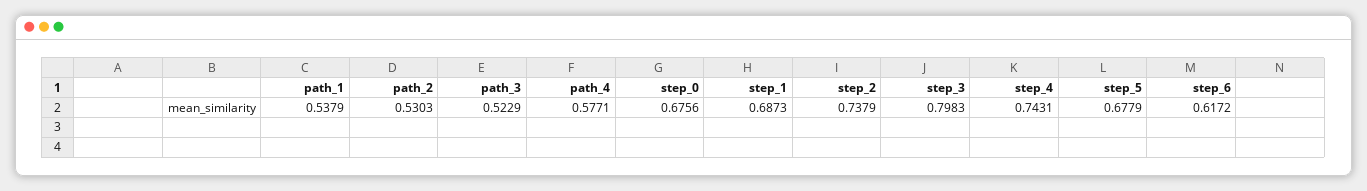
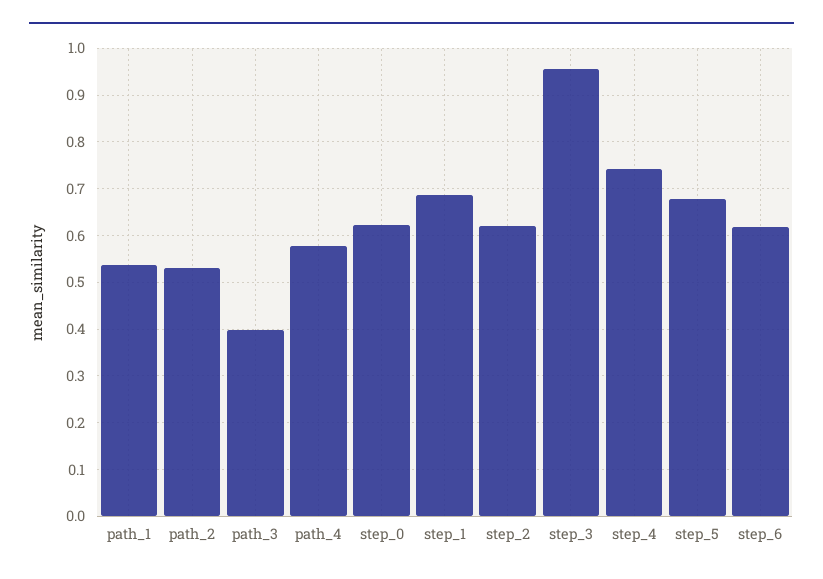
path_3: 0.5229 -> 0.4
step_0: 0.6756 -> 0.62
step_2: 0.7379 -> 0.62
step_3: 0.7983 -> 0.96

